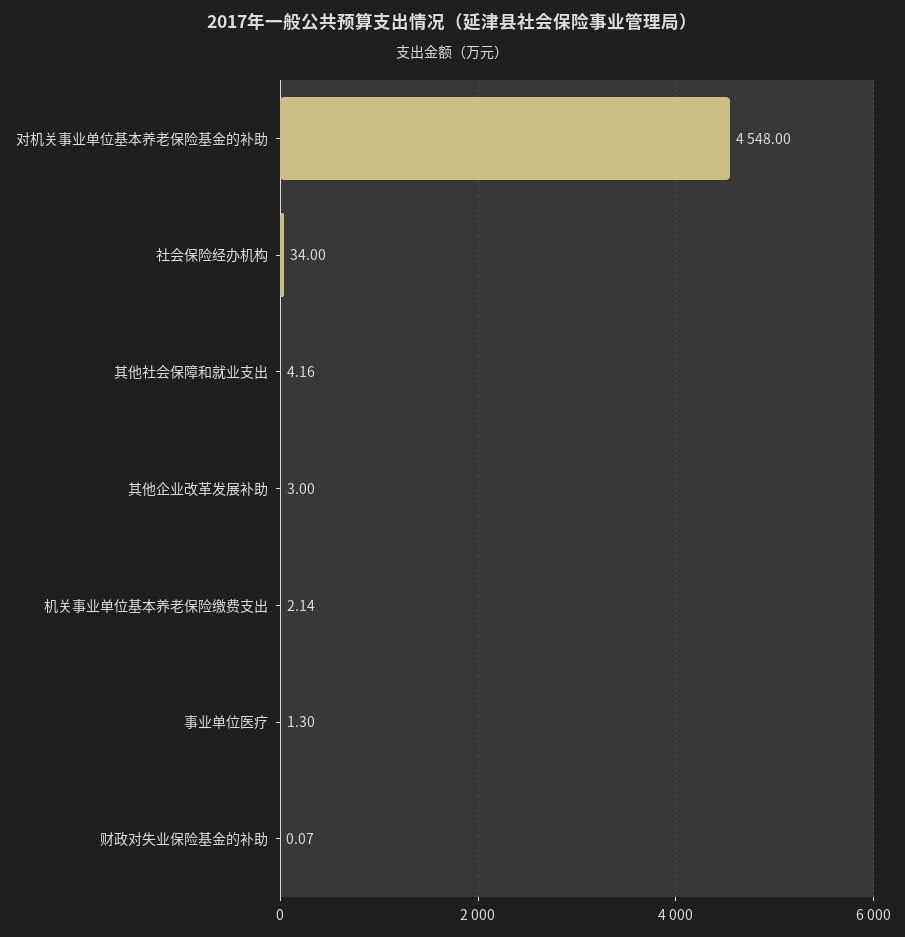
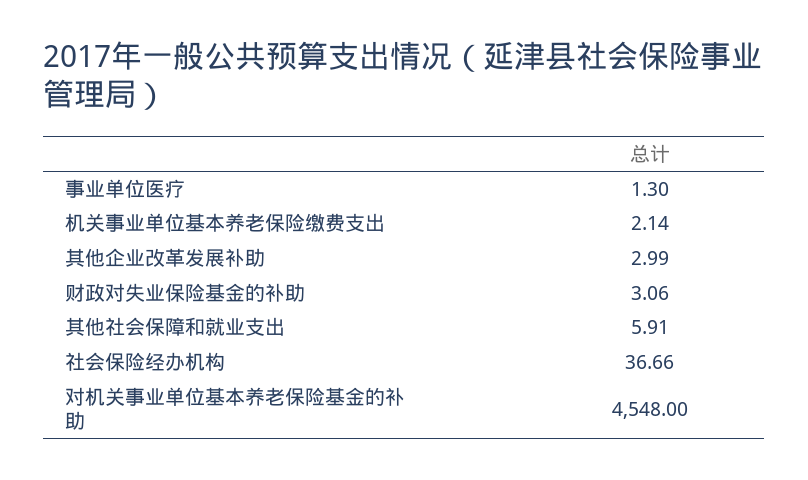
社会保险经办机构: 34 -> 36.66
其他社会保障和就业支出: 4.16 -> 5.91
其他企业改革发展补助: 3 -> 2.99
财政对失业保险基金的补助: 0.07 -> 3.06

